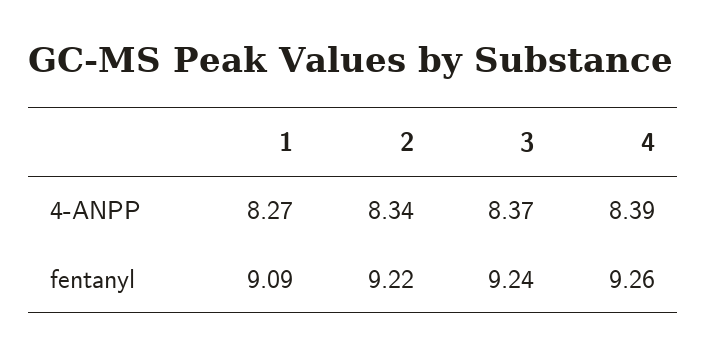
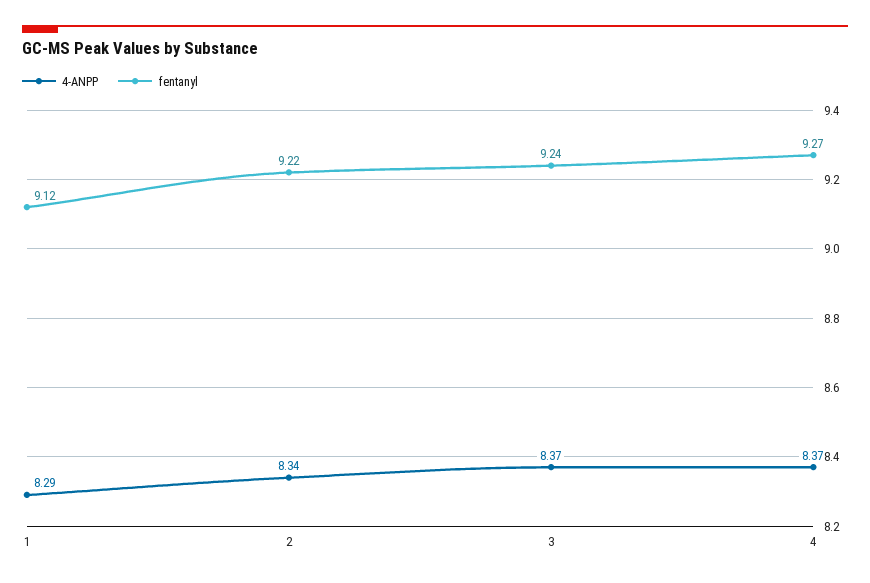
4-ANPP, 1: 8.27 -> 8.29
4-ANPP, 4: 8.39 -> 8.37
fentanyl, 1: 9.09 -> 9.12
fentanyl, 4: 9.26 -> 9.27

